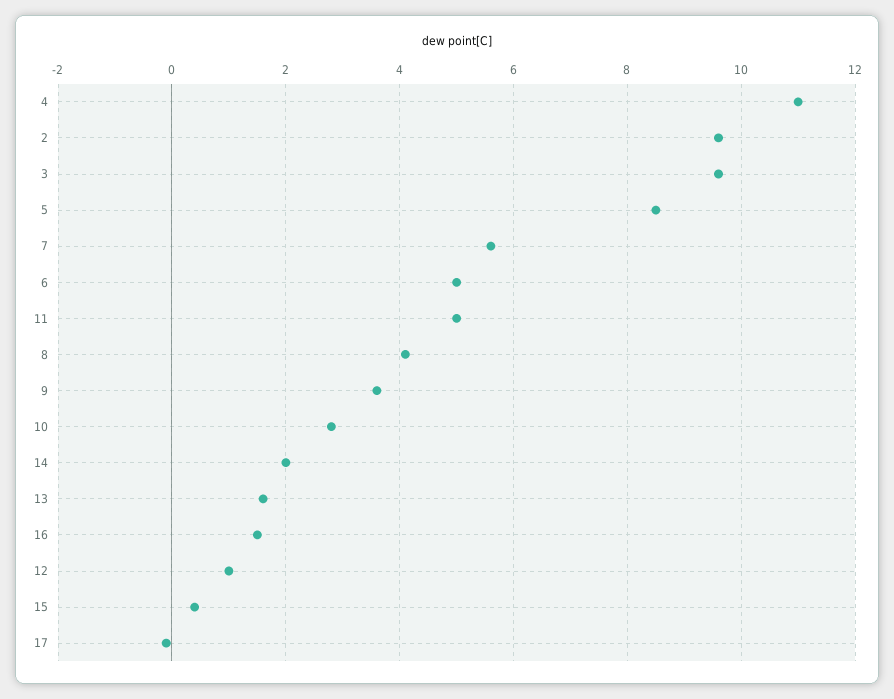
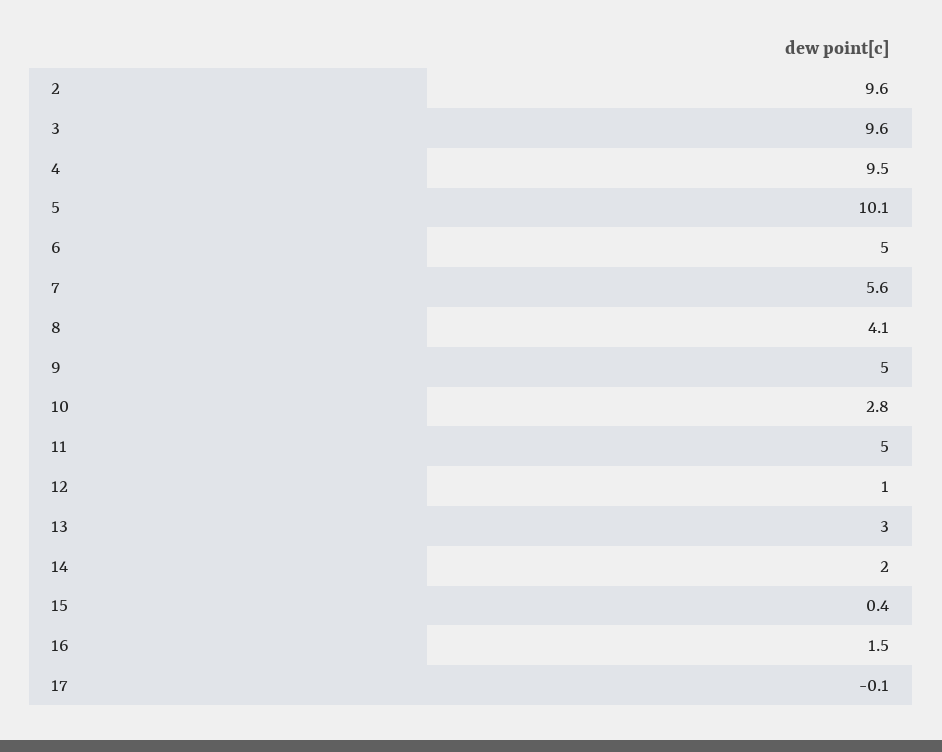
4: 11 -> 9.5
5: 8.5 -> 10.1
9: 3.5 -> 5
13: 1.5 -> 3

